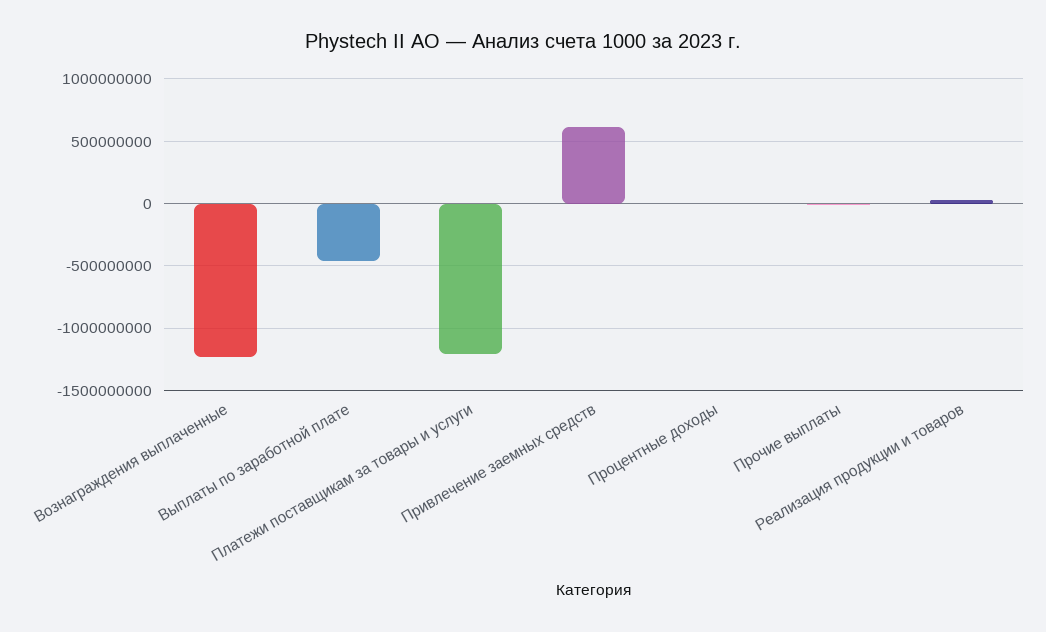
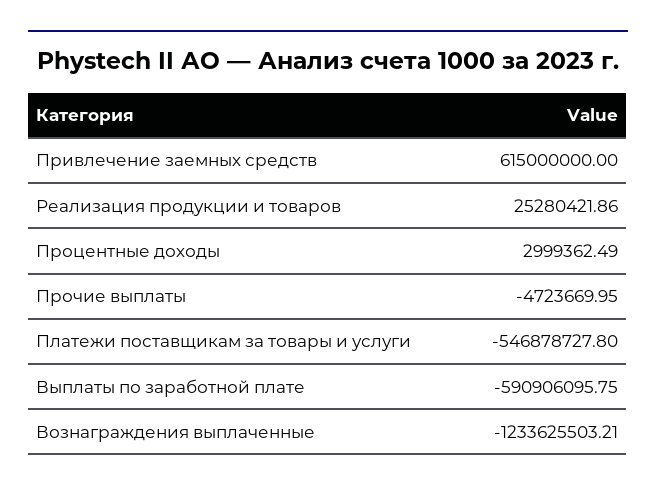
Выплаты по заработной плате: -450000000 -> -590906095.75
Платежи поставщикам за товары и услуги: -1200000000 -> -546878727.8

